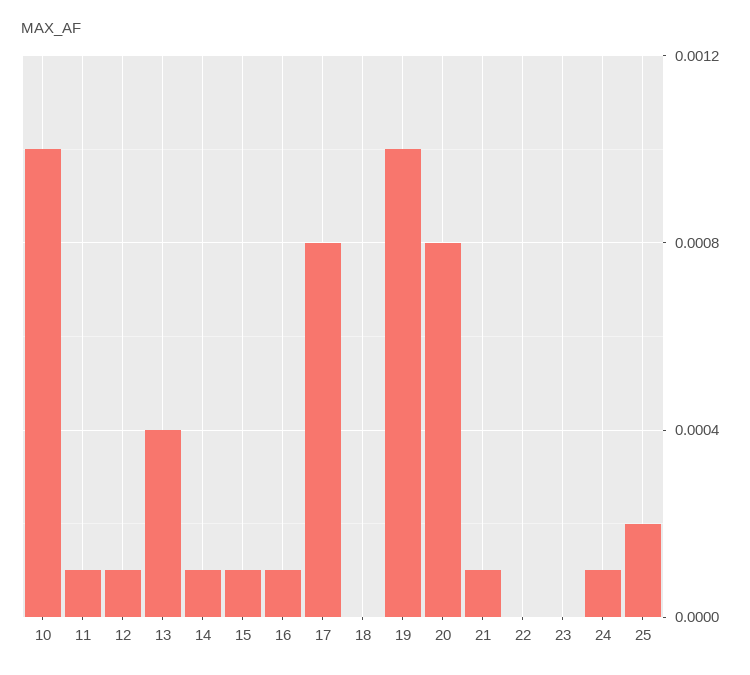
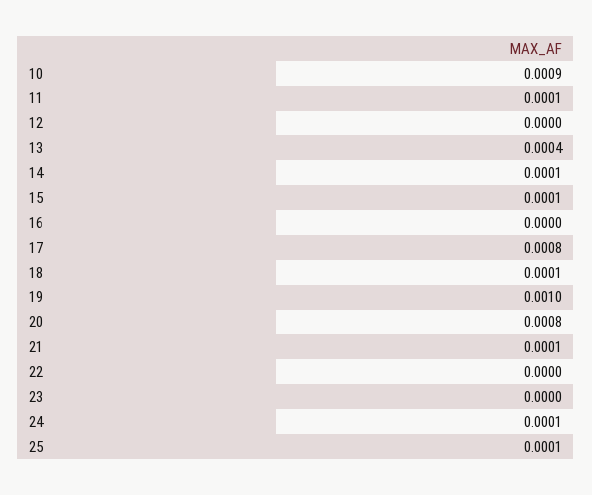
10: 0.001 -> 0.0009
12: 0.0001 -> 0
16: 0.0001 -> 0
18: 0 -> 0.0001
25: 0.0002 -> 0.0001

